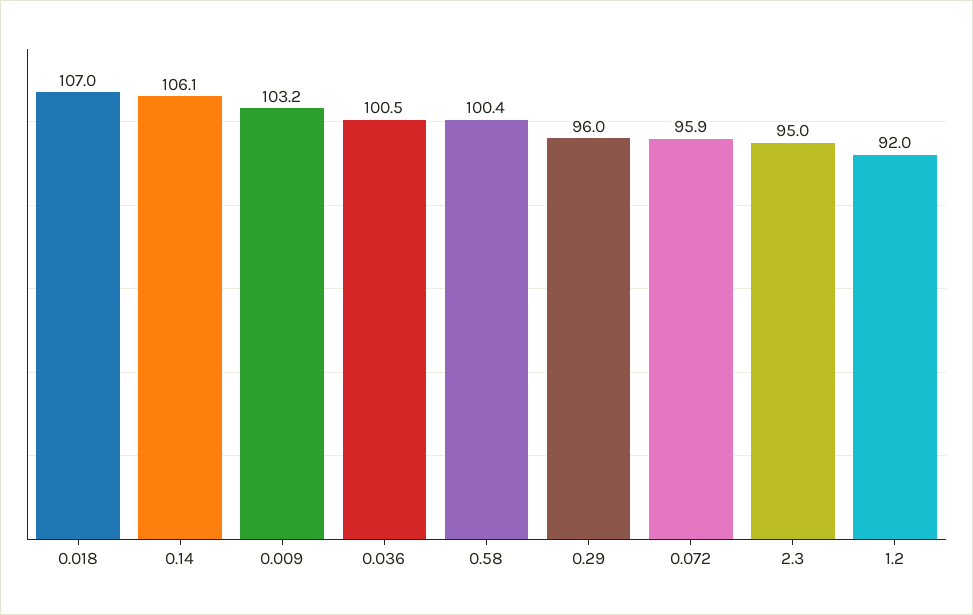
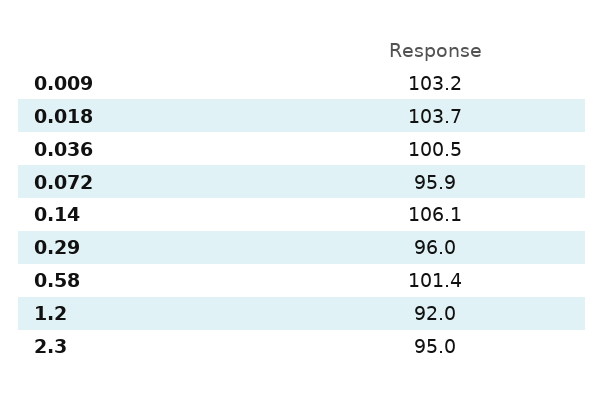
0.018: 107 -> 103.7
0.58: 100.4 -> 101.4

